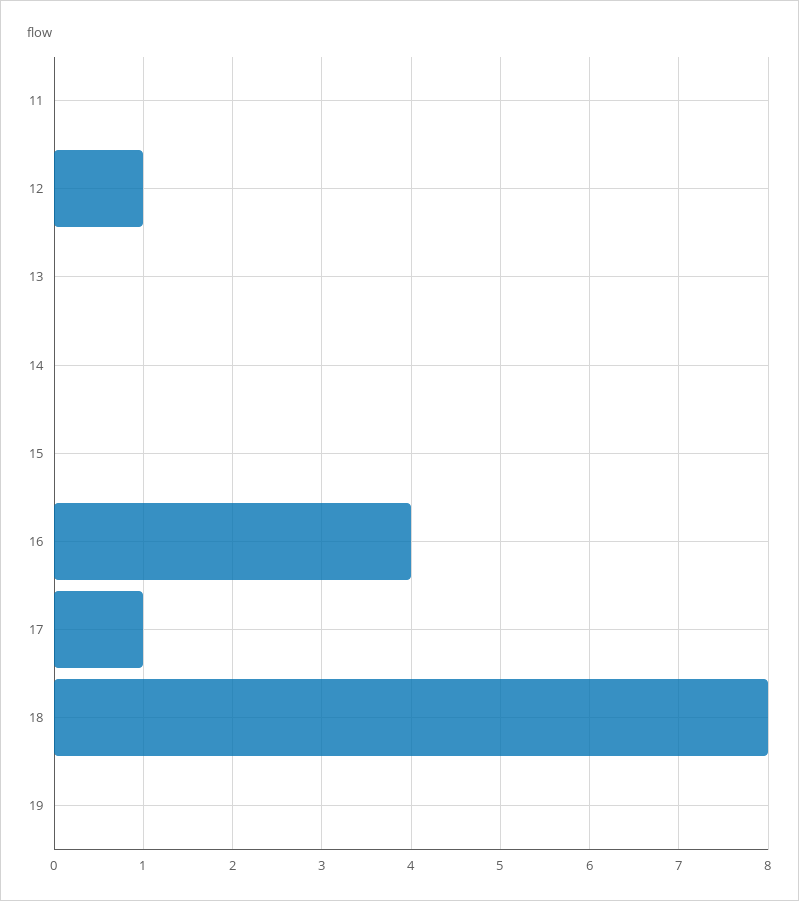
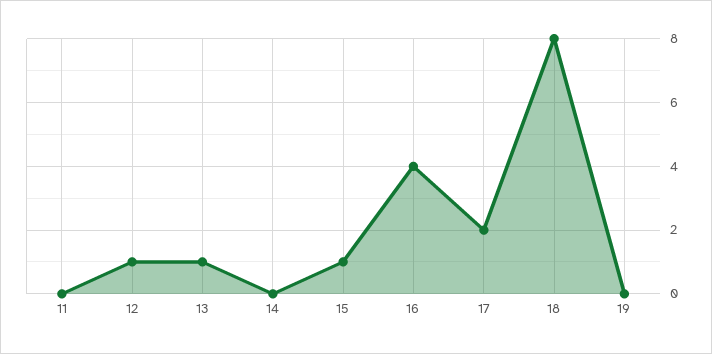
13: 0 -> 1
15: 0 -> 1
17: 1 -> 2

